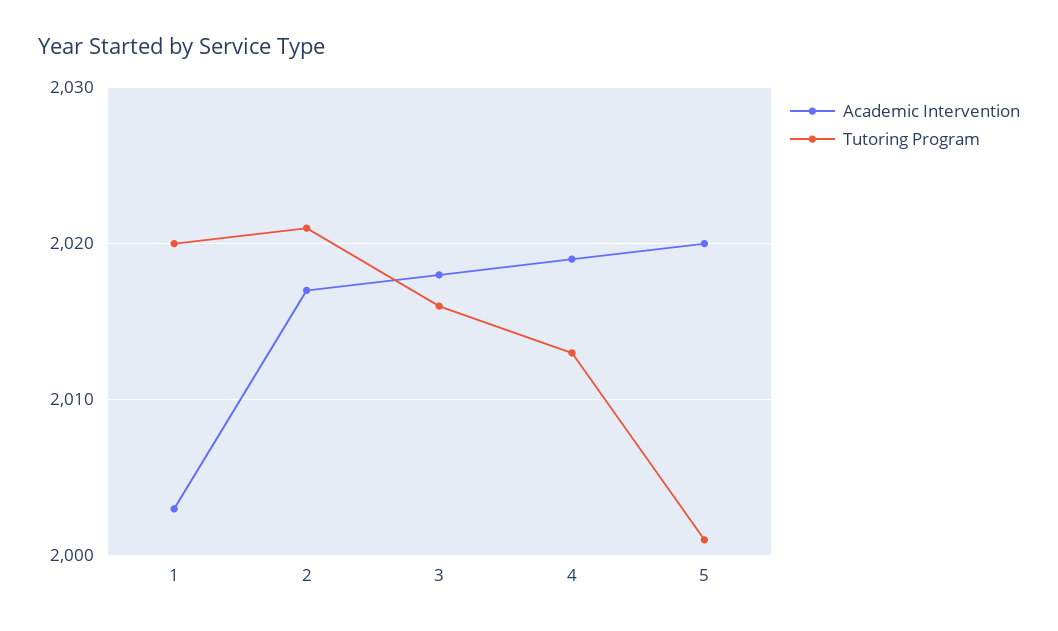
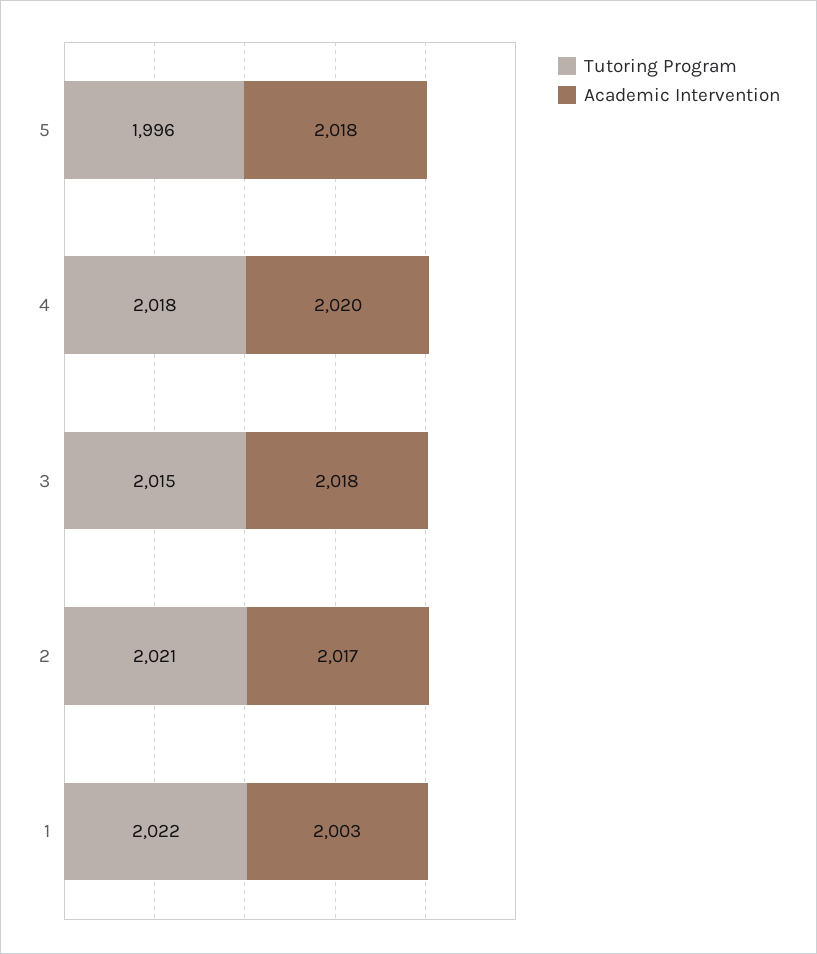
Tutoring Program, 1: 2020 -> 2022
Tutoring Program, 3: 2016 -> 2015
Academic Intervention, 4: 2019 -> 2020
Tutoring Program, 4: 2013 -> 2018
Academic Intervention, 5: 2020 -> 2018
Tutoring Program, 5: 2001 -> 1996

